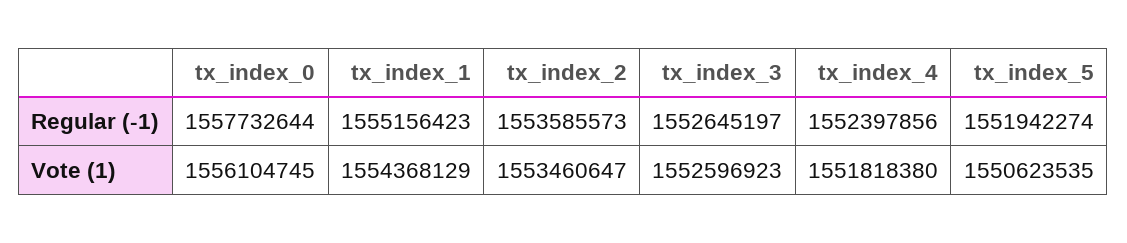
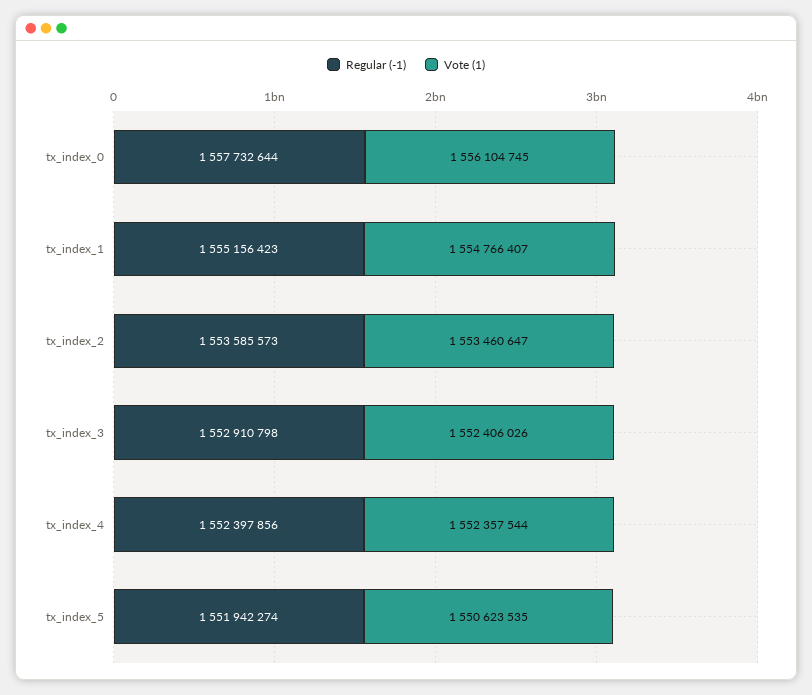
Regular (-1), tx_index_3: 1552645197 -> 1552910798
Vote (1), tx_index_1: 1554368129 -> 1554766407
Vote (1), tx_index_3: 1552596923 -> 1552406026
Vote (1), tx_index_4: 1551818380 -> 1552357544

